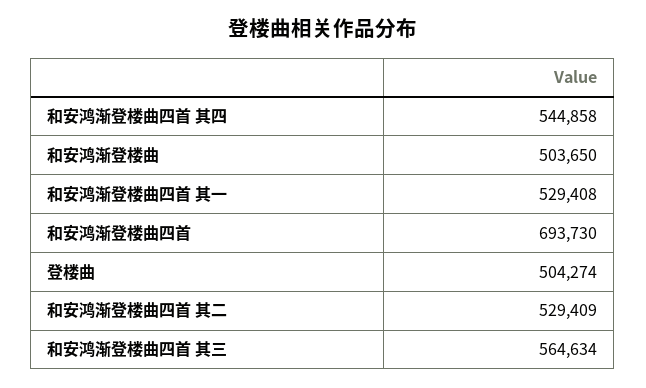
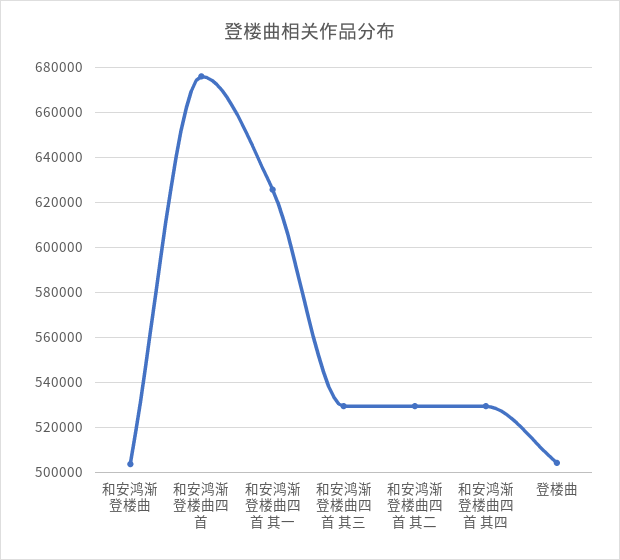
和安鸿渐登楼曲四首 其四: 544858 -> 530000
和安鸿渐登楼曲四首 其一: 529408 -> 625000
和安鸿渐登楼曲四首: 693730 -> 675000
和安鸿渐登楼曲四首 其三: 564634 -> 530000

